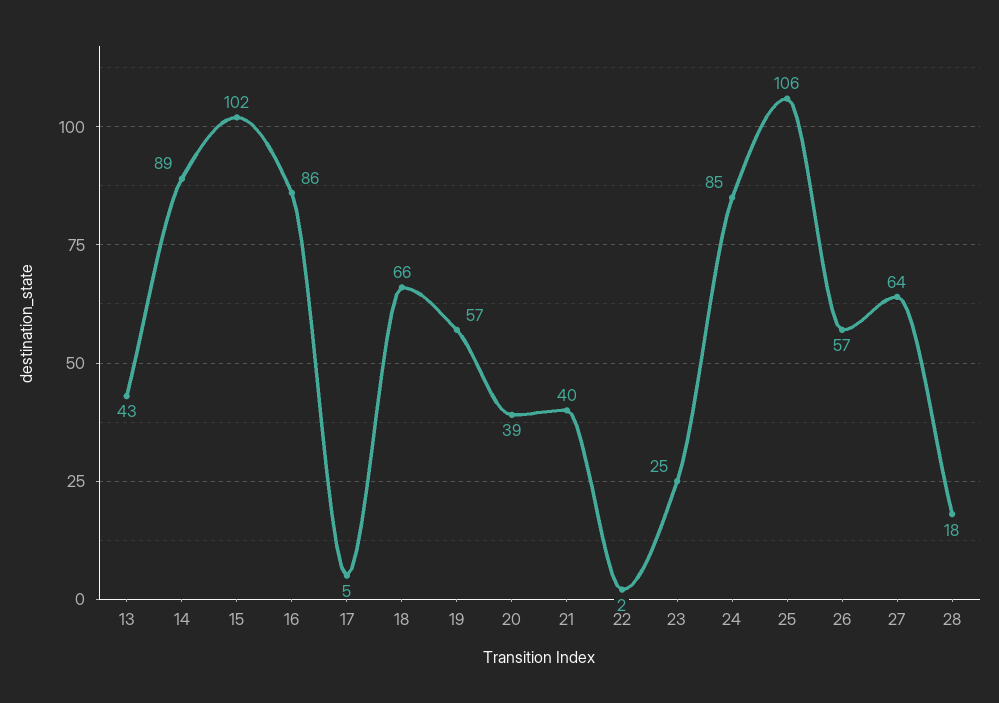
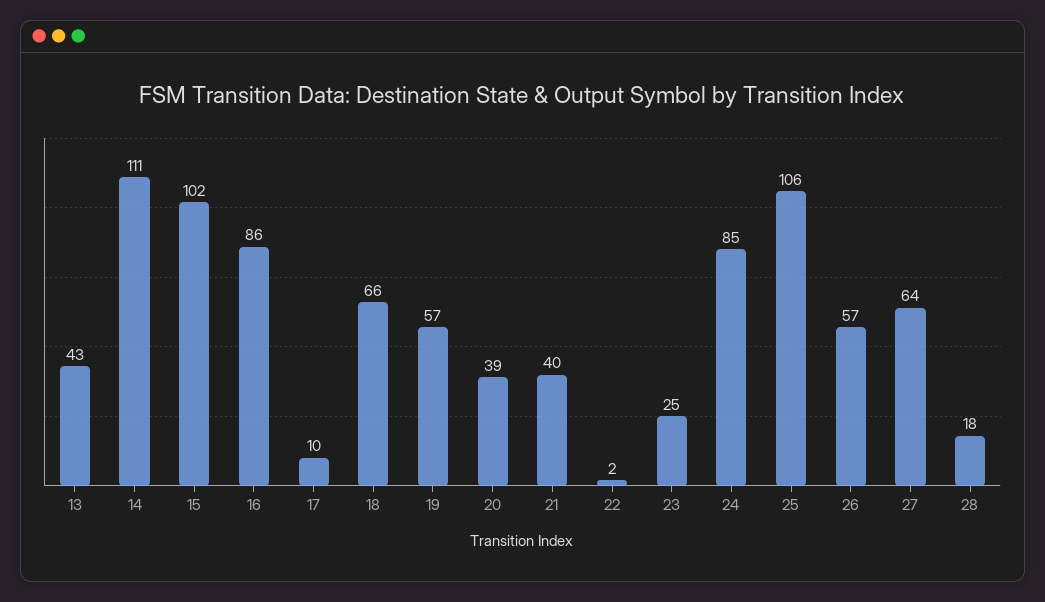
14: 89 -> 111
17: 5 -> 10

